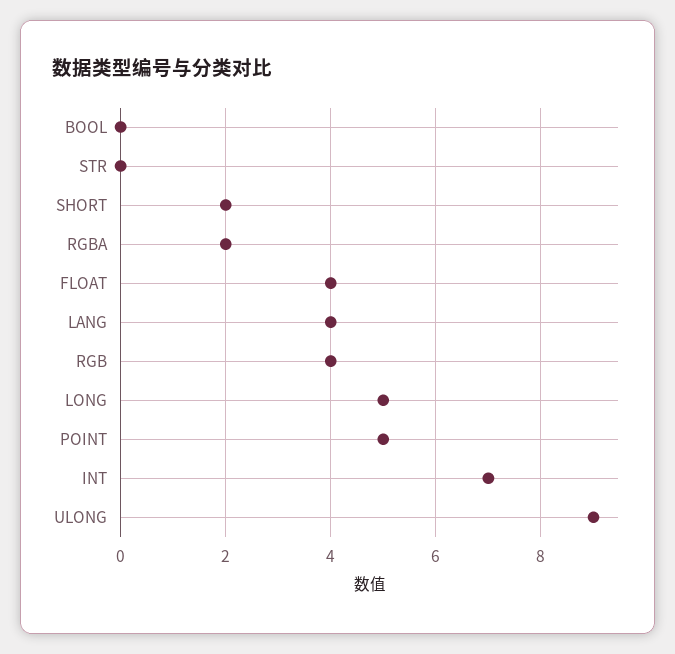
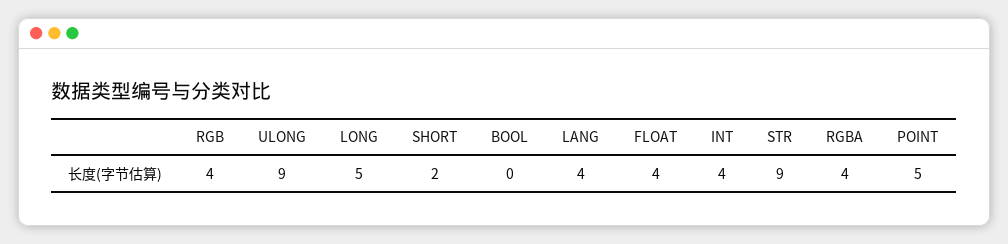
STR: 0 -> 9
RGBA: 2 -> 4
INT: 7 -> 4

